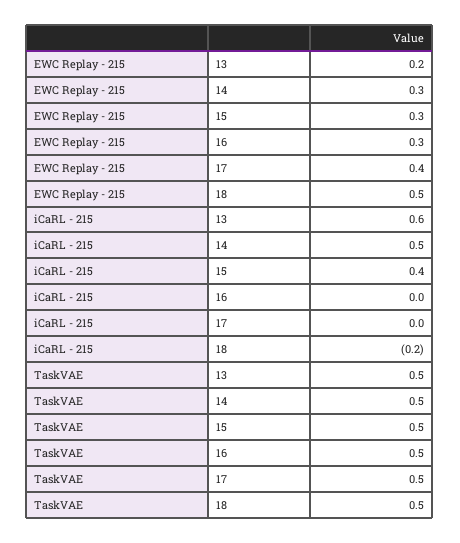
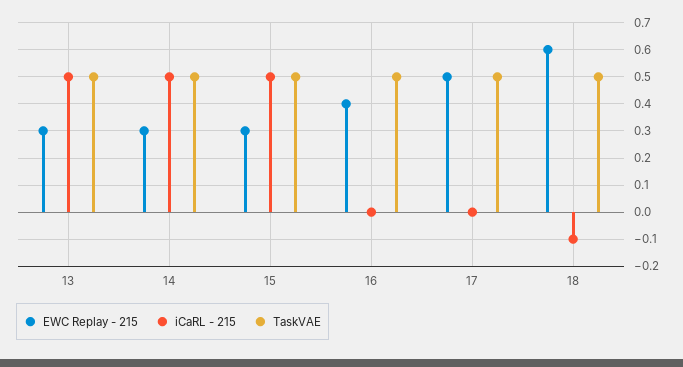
EWC Replay - 215, 13: 0.2 -> 0.3
EWC Replay - 215, 16: 0.3 -> 0.4
EWC Replay - 215, 17: 0.4 -> 0.5
EWC Replay - 215, 18: 0.5 -> 0.6
iCaRL - 215, 13: 0.6 -> 0.5
iCaRL - 215, 15: 0.4 -> 0.5
iCaRL - 215, 18: -0.2 -> -0.1

